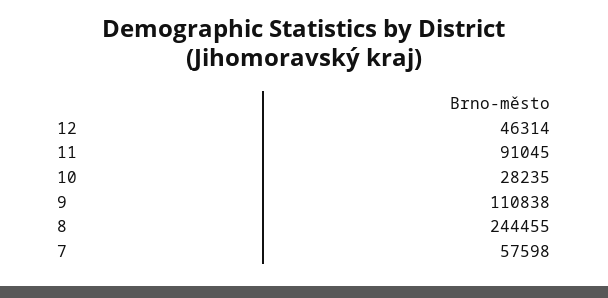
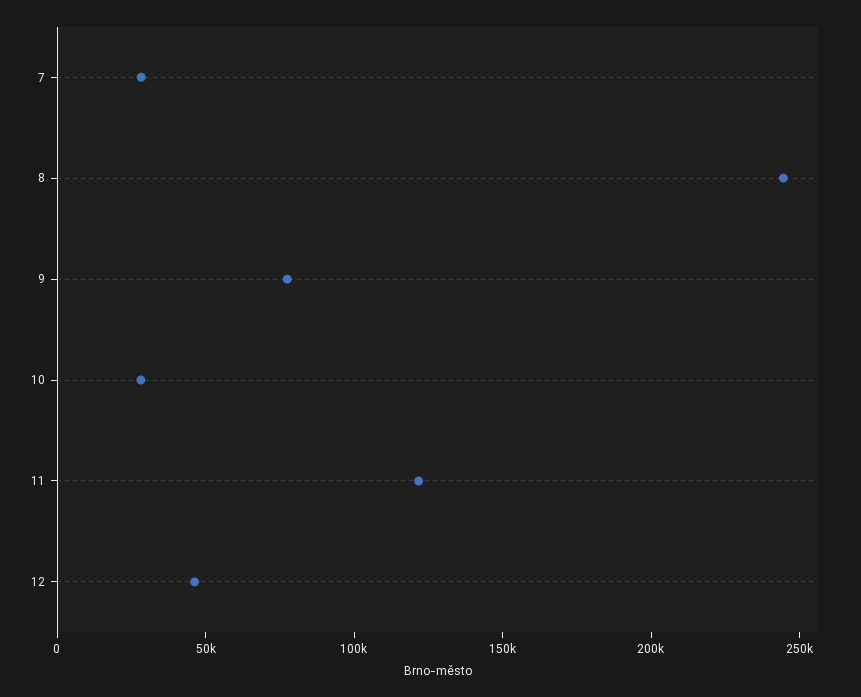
11: 91045 -> 120000
9: 110838 -> 80000
7: 57598 -> 30000

